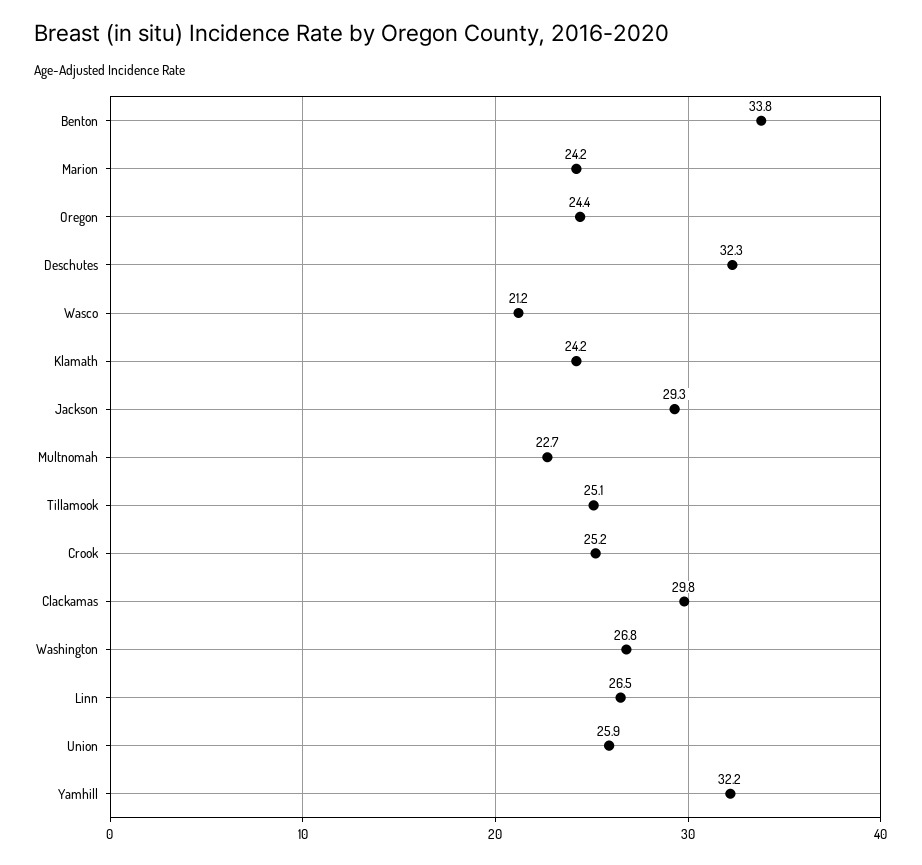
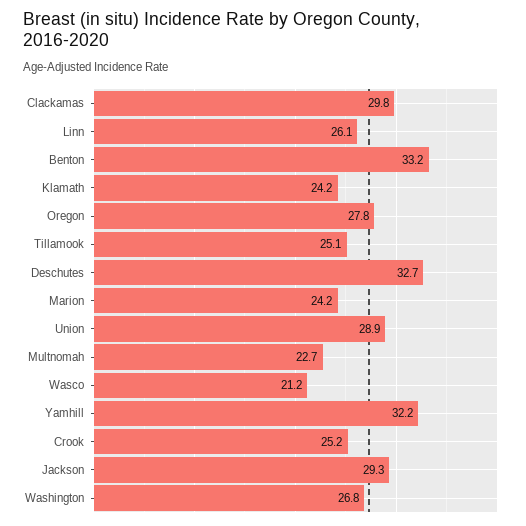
Benton: 33.8 -> 33.2
Oregon: 24.4 -> 27.8
Deschutes: 32.3 -> 32.7
Linn: 26.5 -> 26.1
Union: 25.9 -> 28.9

